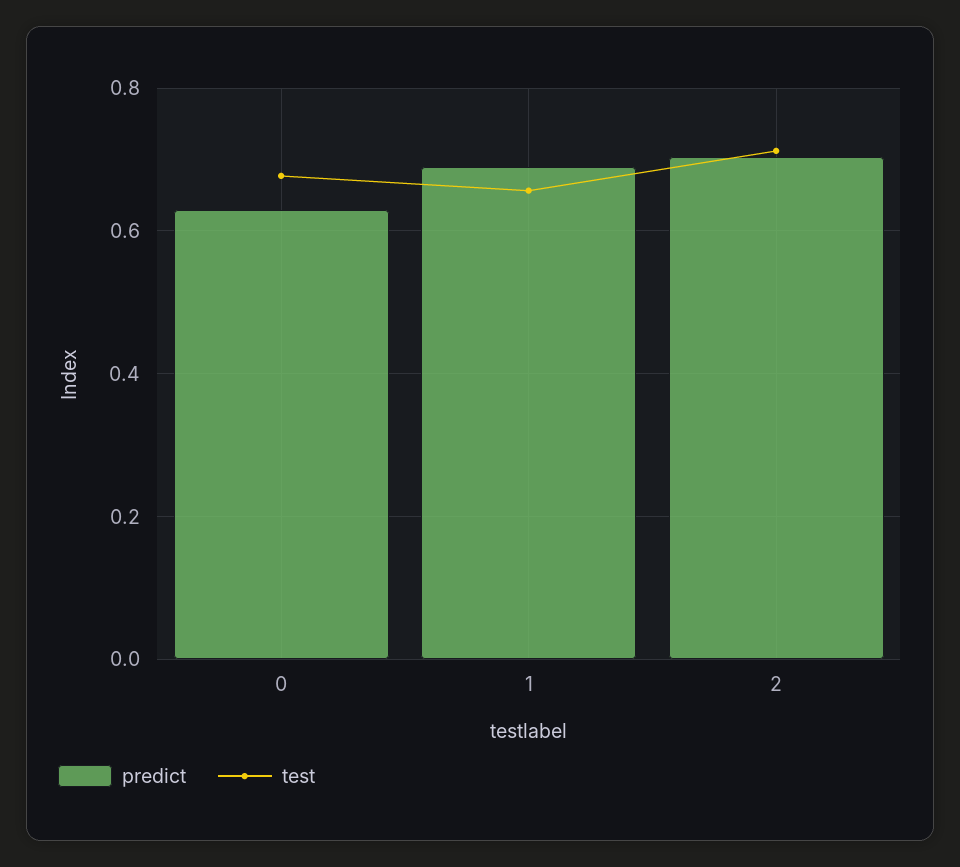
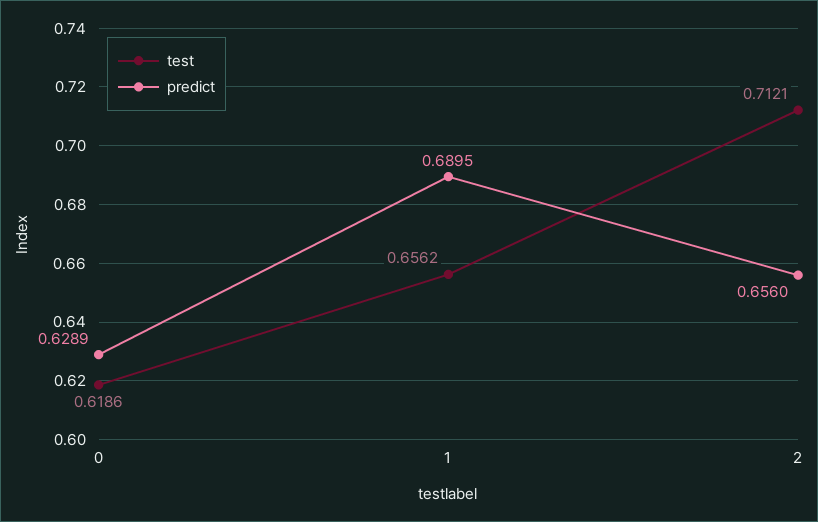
test, 0: 0.68 -> 0.6186
predict, 2: 0.7 -> 0.656

